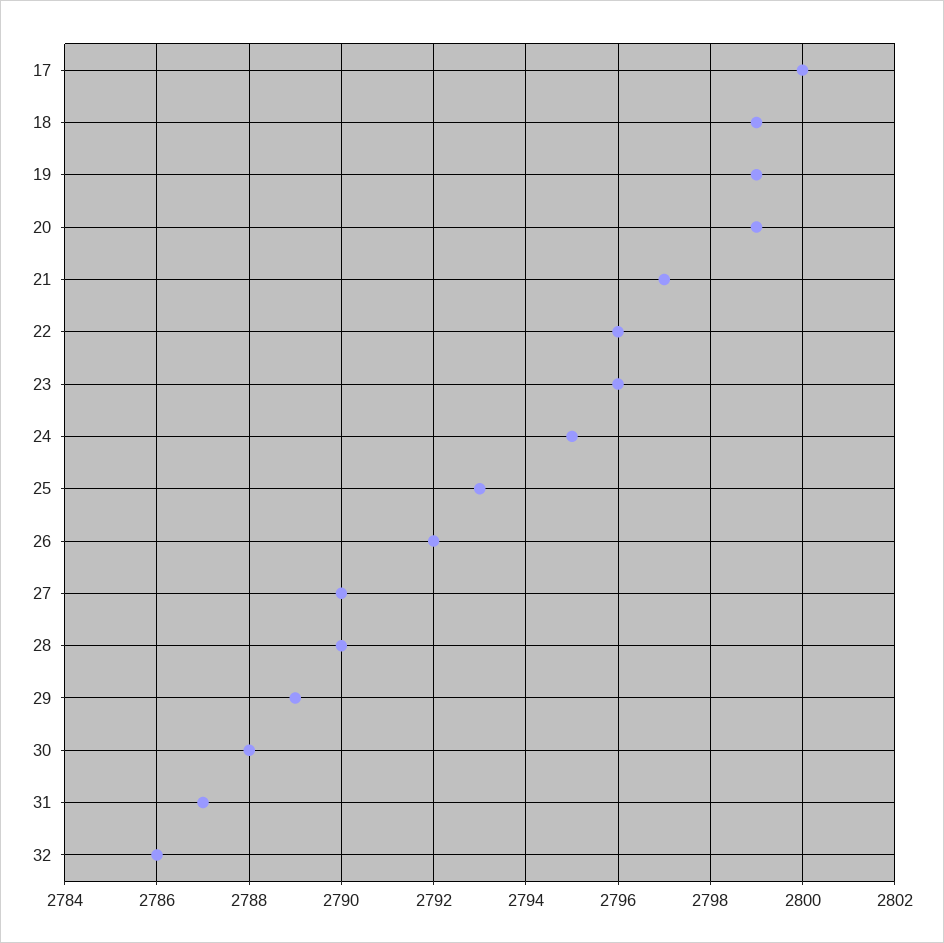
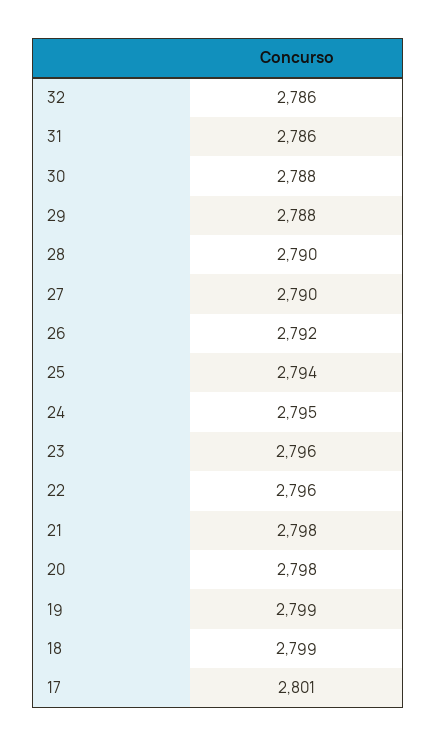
17: 2800 -> 2801
20: 2799 -> 2798
21: 2797 -> 2798
25: 2793 -> 2794
29: 2789 -> 2788
31: 2787 -> 2786

